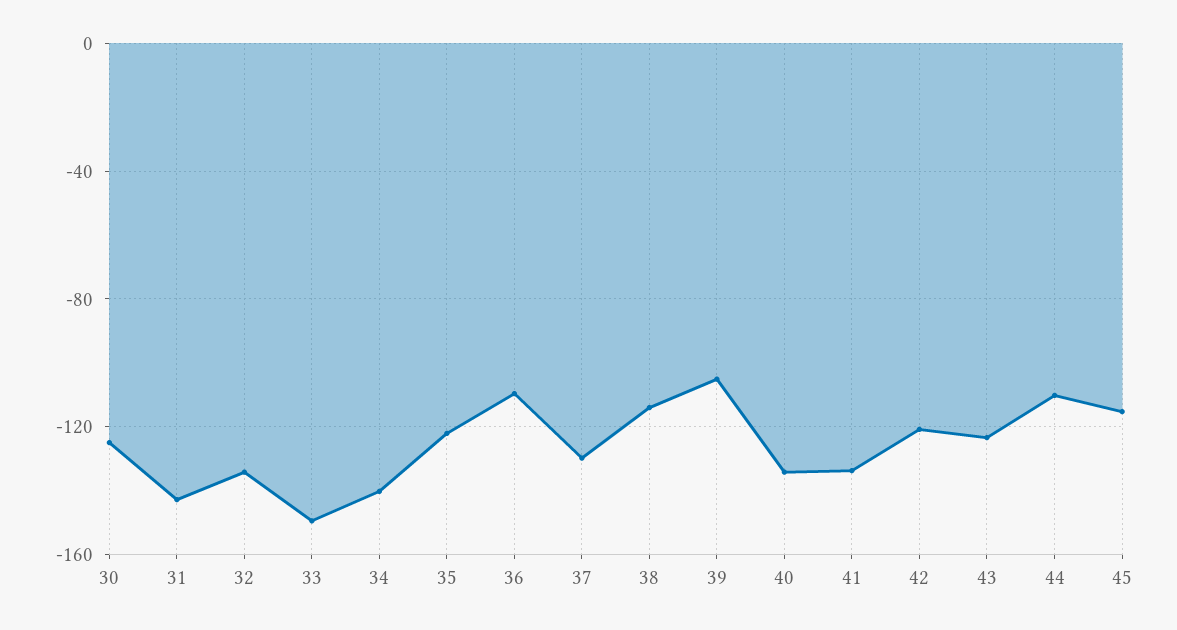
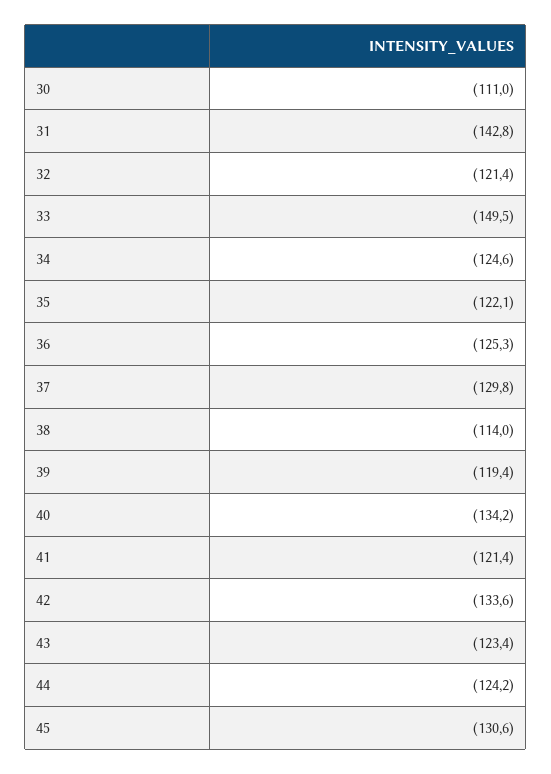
30: -125 -> -111
32: -135 -> -121.4
34: -140 -> -124.6
36: -110 -> -125.3
39: -105 -> -119.4
41: -135 -> -121.4
42: -120 -> -133.6
44: -110 -> -124.2
45: -115 -> -130.6

